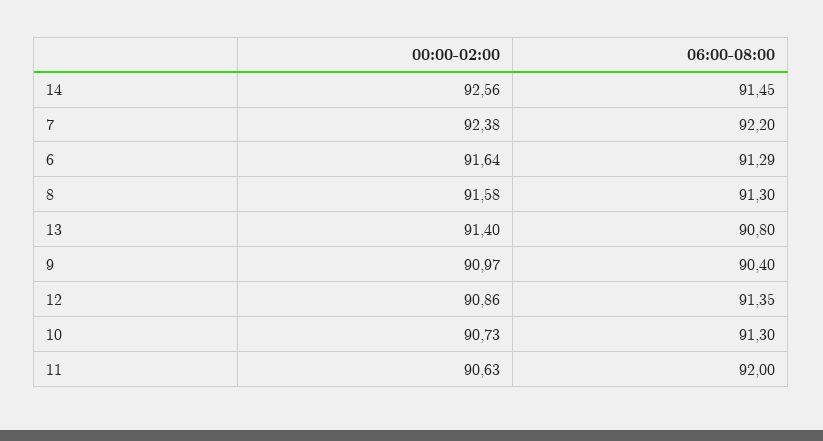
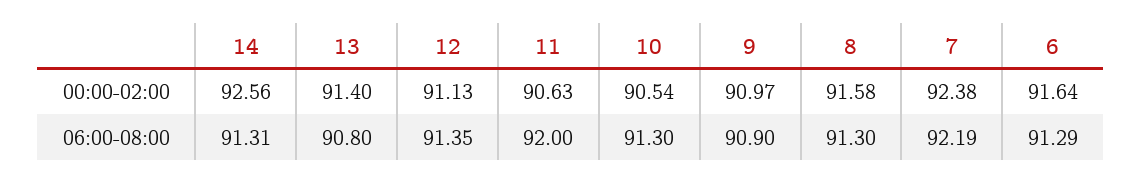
06:00-08:00, 14: 91.45 -> 91.31
06:00-08:00, 7: 92.2 -> 92.19
06:00-08:00, 9: 90.4 -> 90.9
00:00-02:00, 12: 90.86 -> 91.13
00:00-02:00, 10: 90.73 -> 90.54

